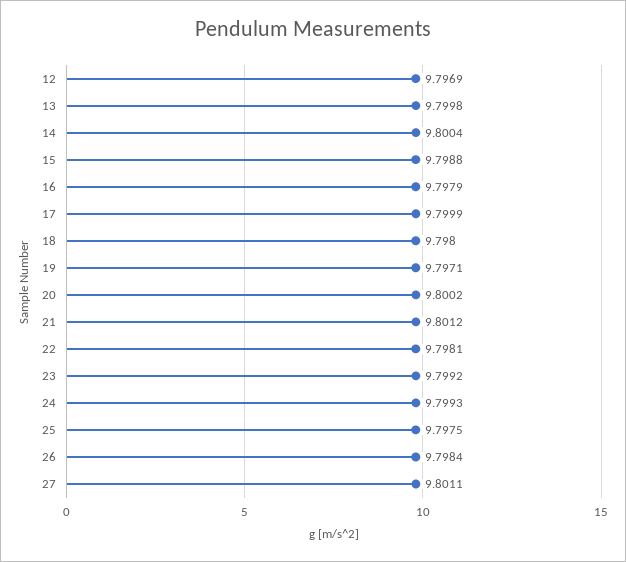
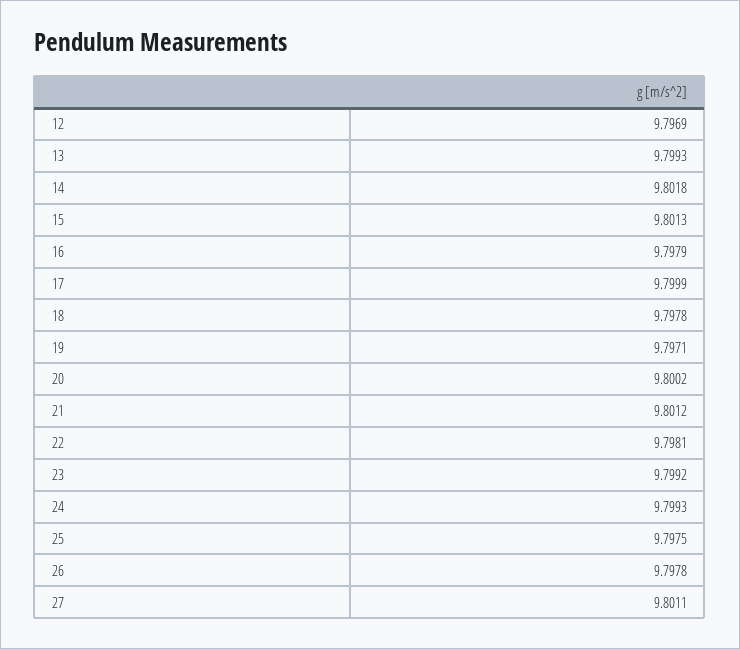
13: 9.7998 -> 9.7993
14: 9.8004 -> 9.8018
15: 9.7988 -> 9.8013
18: 9.798 -> 9.7978
26: 9.7984 -> 9.7978

